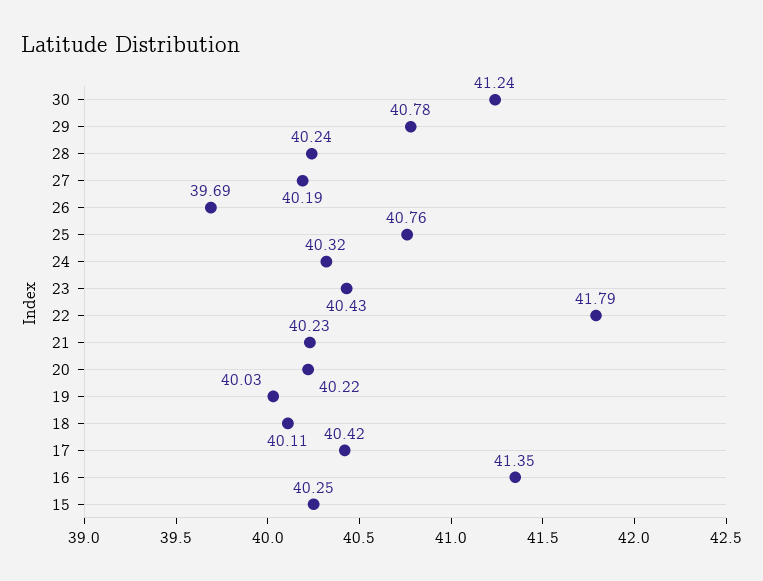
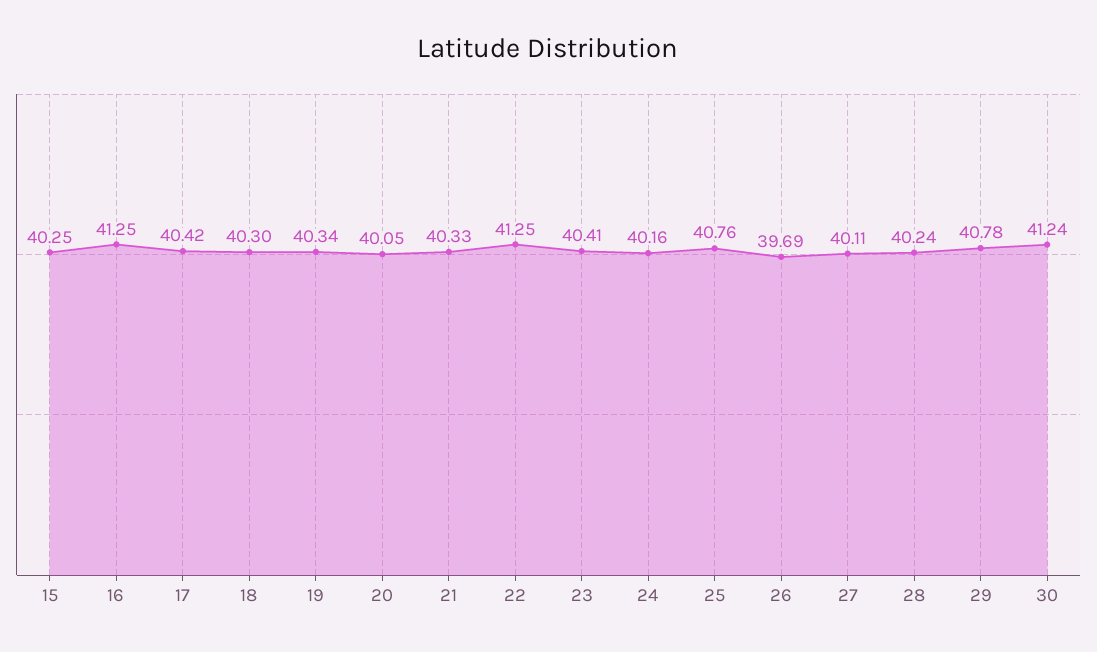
27: 40.19 -> 40.11
24: 40.32 -> 40.16
23: 40.43 -> 40.41
22: 41.79 -> 41.25
21: 40.23 -> 40.33
20: 40.22 -> 40.05
19: 40.03 -> 40.34
18: 40.11 -> 40.3
16: 41.35 -> 41.25

